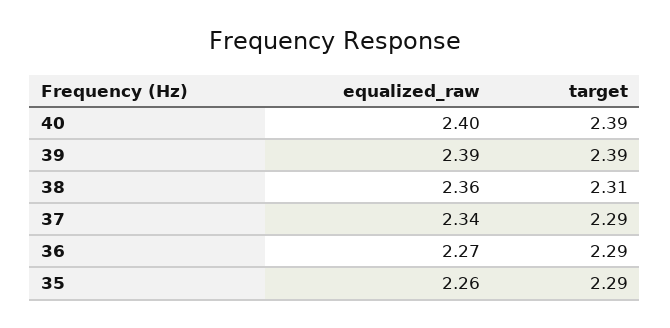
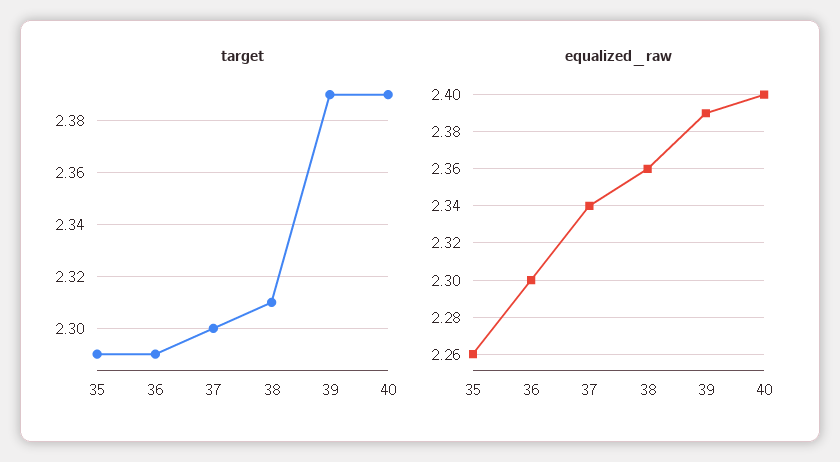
target, 37: 2.29 -> 2.3
equalized_raw, 36: 2.27 -> 2.3

